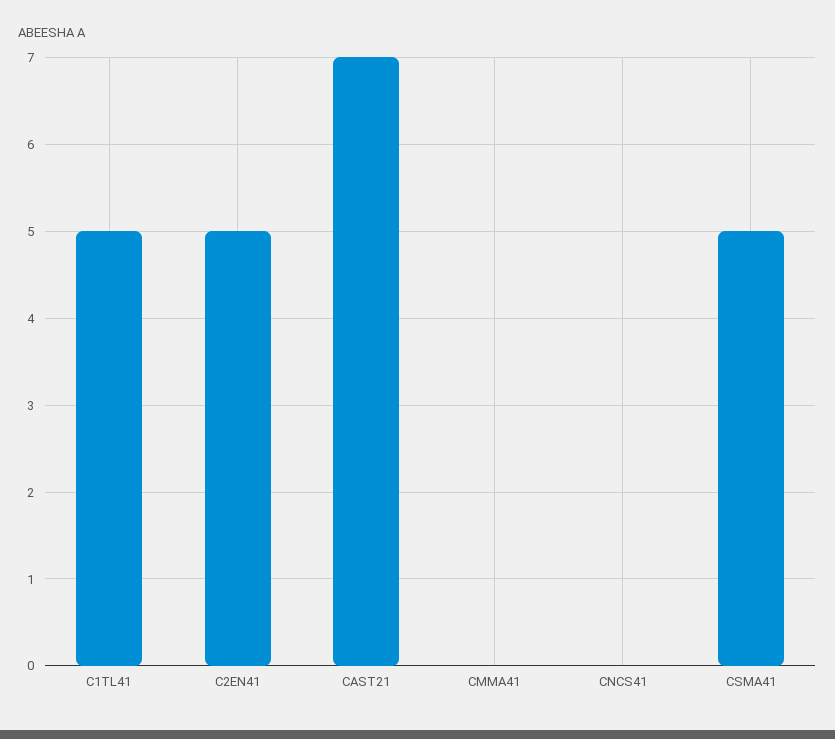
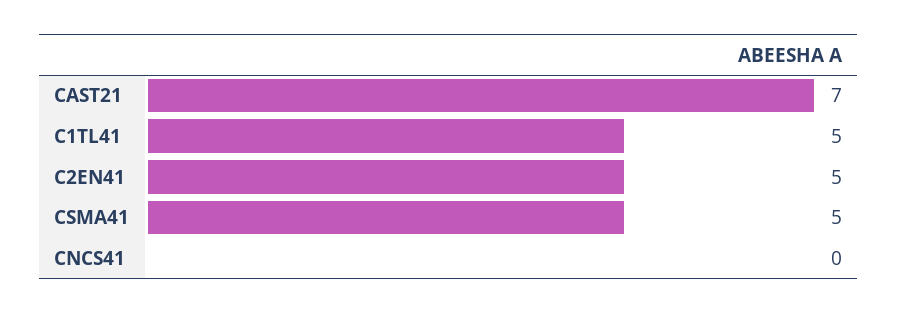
CMMA41: 0 -> none

